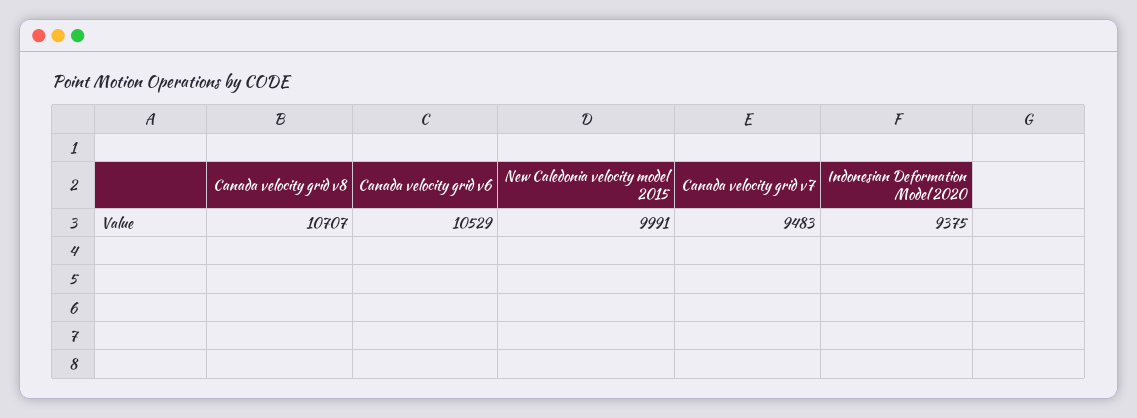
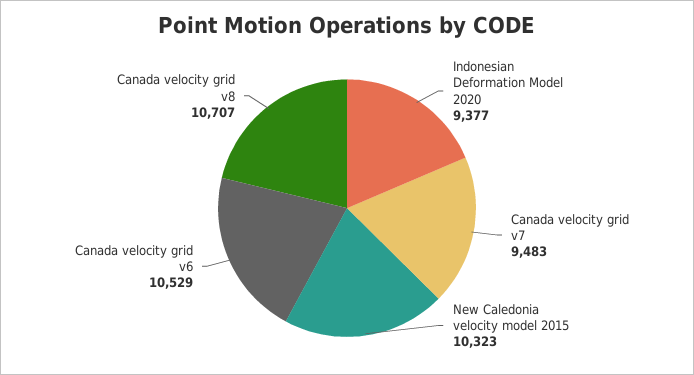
New Caledonia velocity model 2015: 9991 -> 10323
Indonesian Deformation Model 2020: 9375 -> 9377

